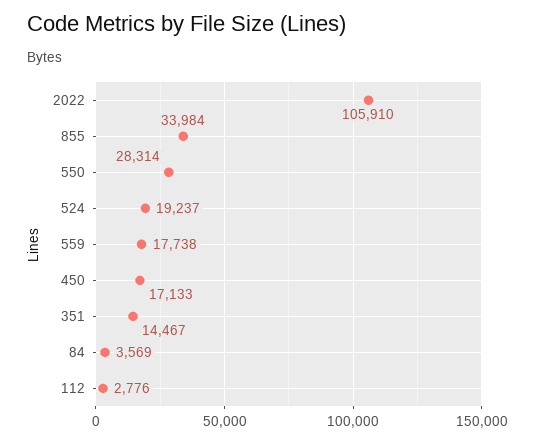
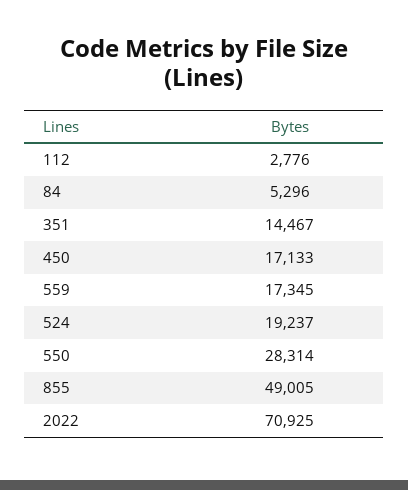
2022: 105910 -> 70925
855: 33984 -> 49005
559: 17738 -> 17345
84: 3569 -> 5296

